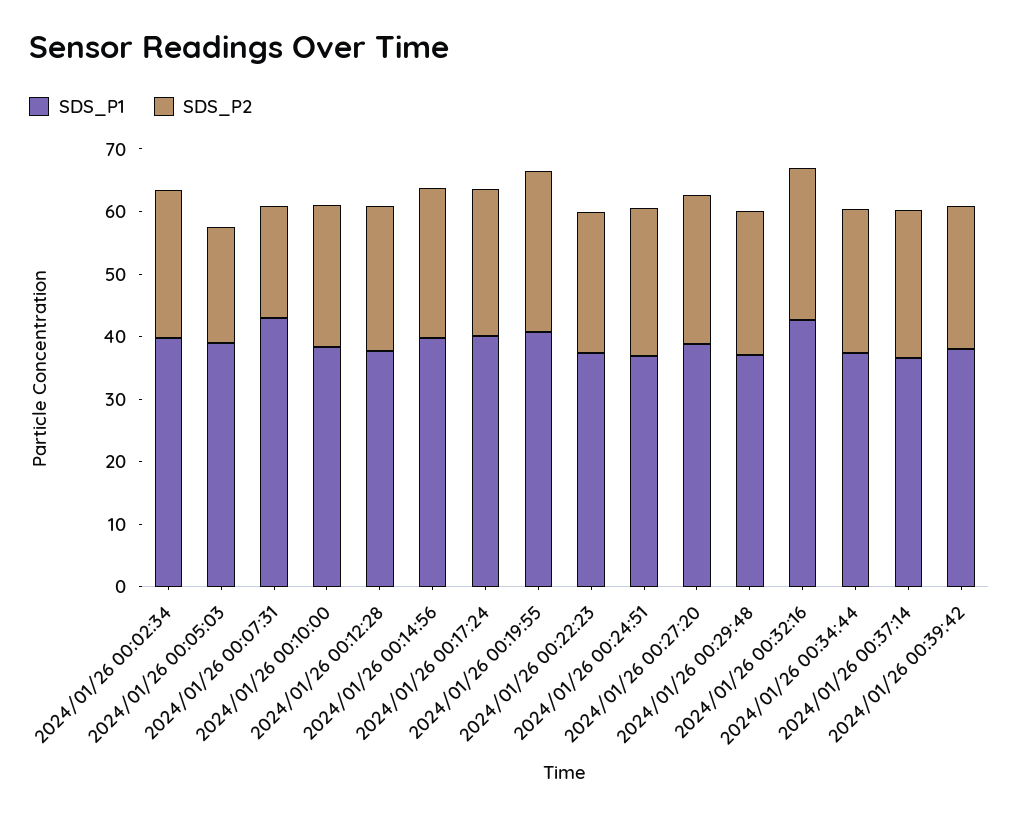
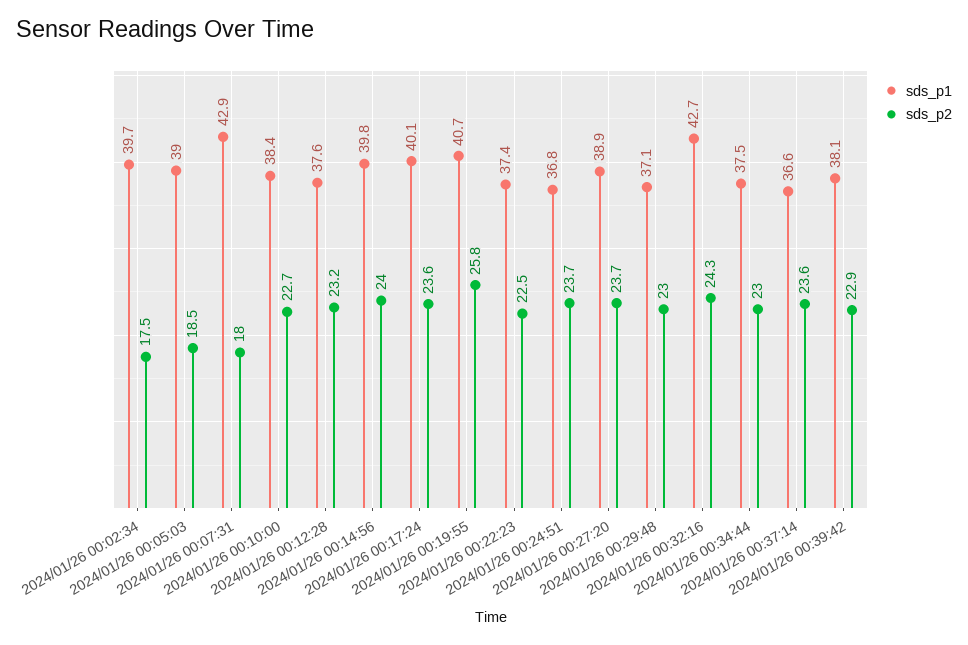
SDS_P2, 2024/01/26 00:02:34: 24 -> 17.5

